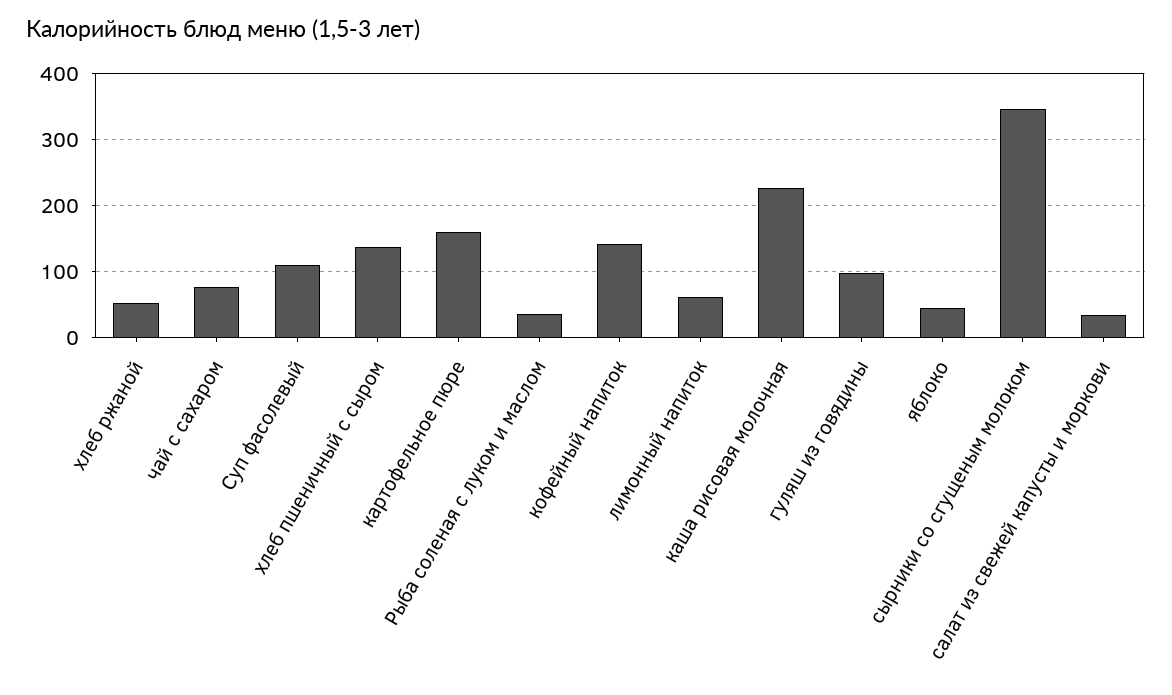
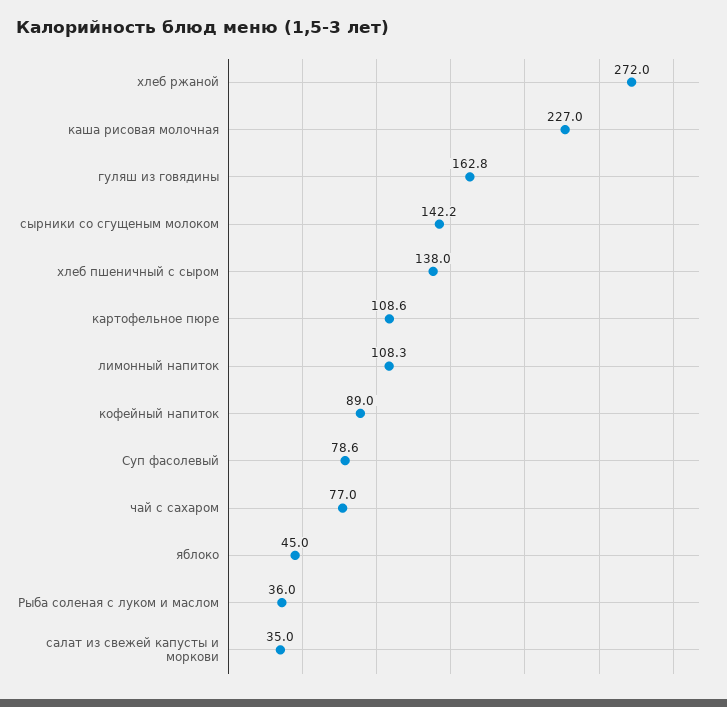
хлеб ржаной: 50 -> 272
Суп фасолевый: 110 -> 78.6
картофельное пюре: 160 -> 108.6
кофейный напиток: 140 -> 89
лимонный напиток: 60 -> 108.3
гуляш из говядины: 100 -> 162.8
сырники со сгущеным молоком: 350 -> 142.2

